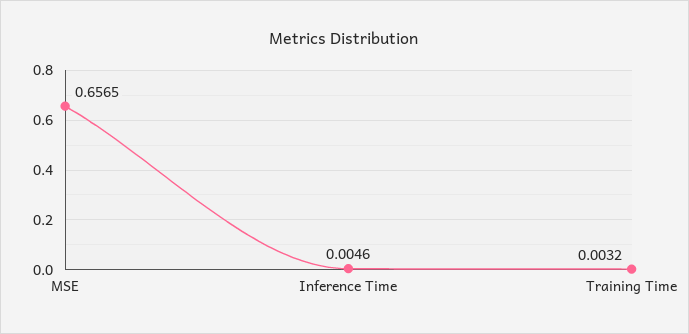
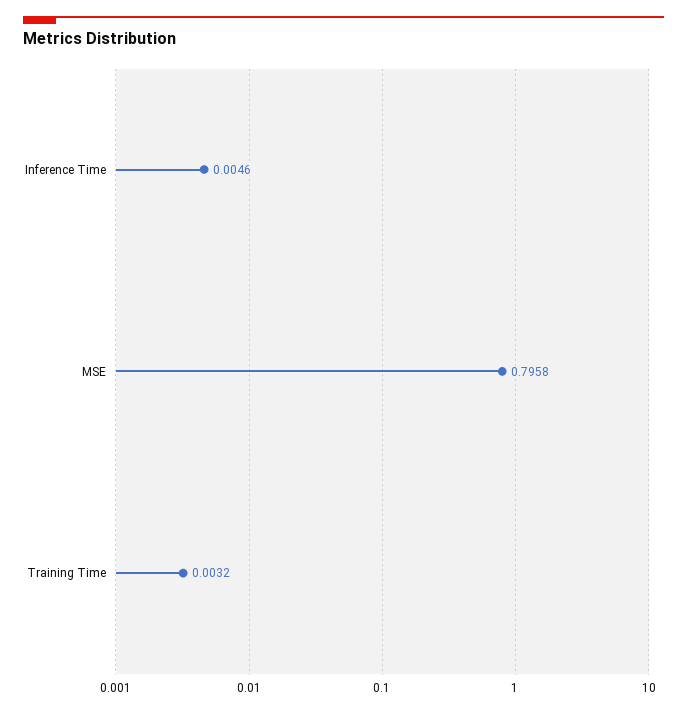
MSE: 0.6565 -> 0.7958

